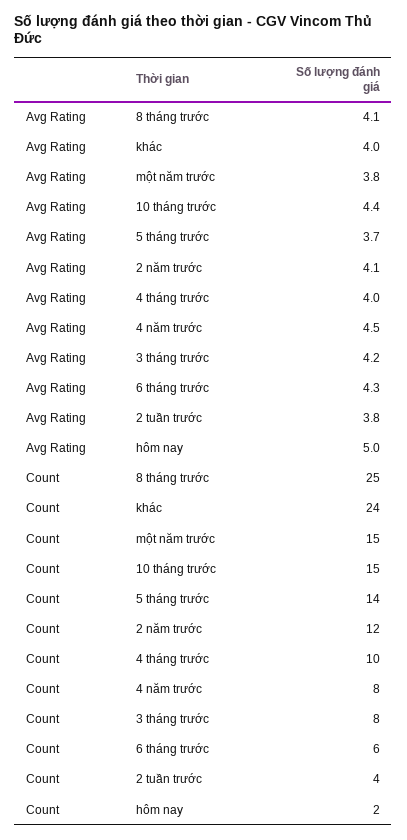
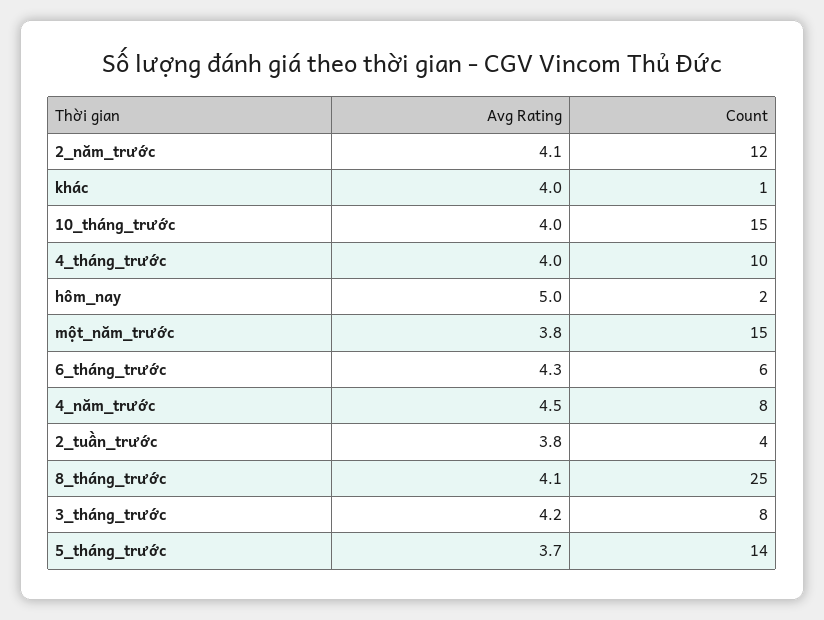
Avg Rating, 10 tháng trước: 4.4 -> 4
Count, khác: 24 -> 1

